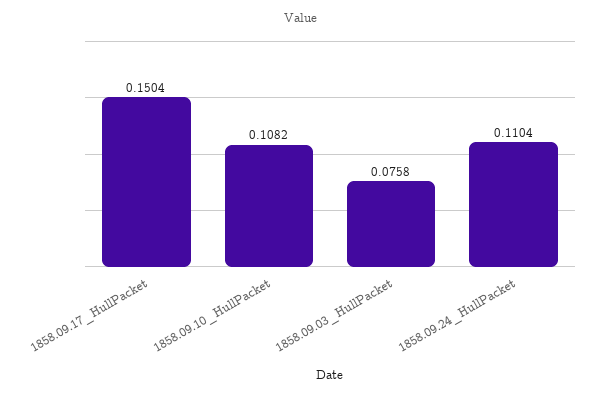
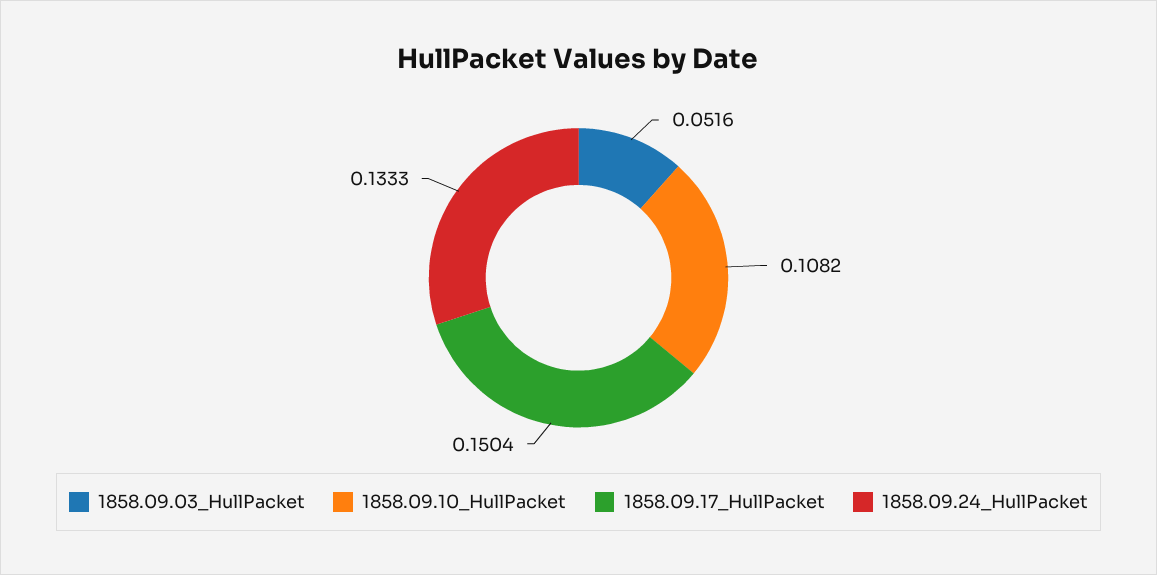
1858.09.03_HullPacket: 0.0758 -> 0.0516
1858.09.24_HullPacket: 0.1104 -> 0.1333

